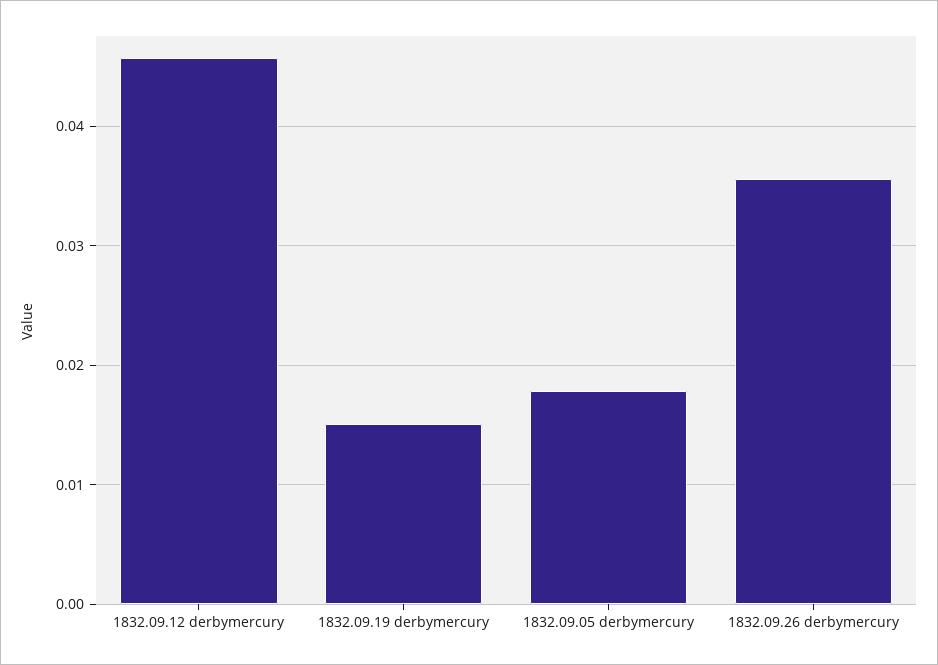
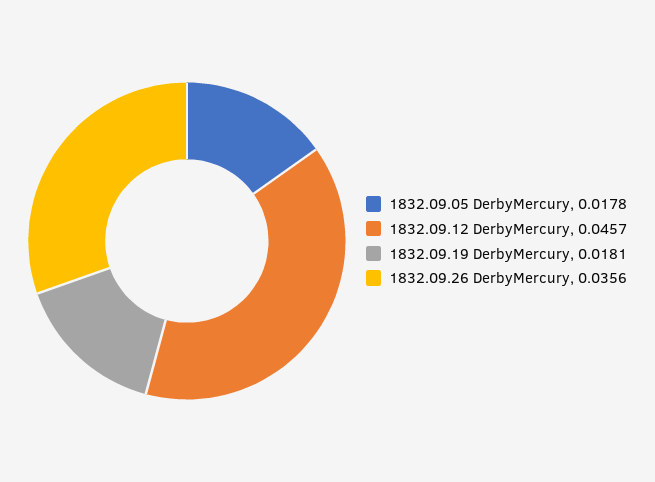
1832.09.19 derbymercury: 0.015 -> 0.0181

